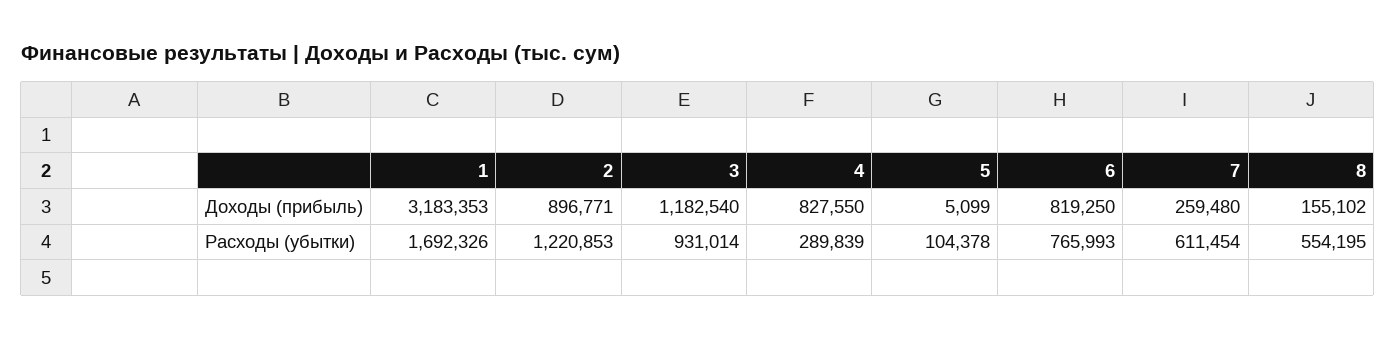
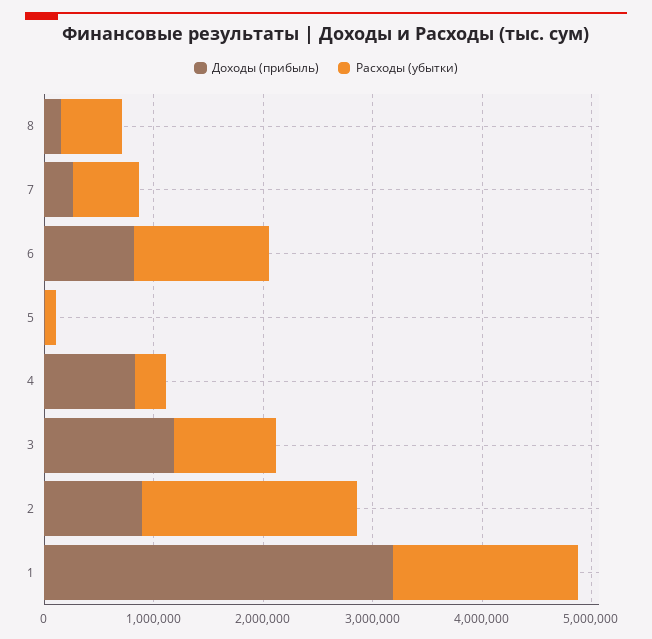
Расходы (убытки), 2: 1220853 -> 2000000
Расходы (убытки), 6: 765993 -> 1200000

